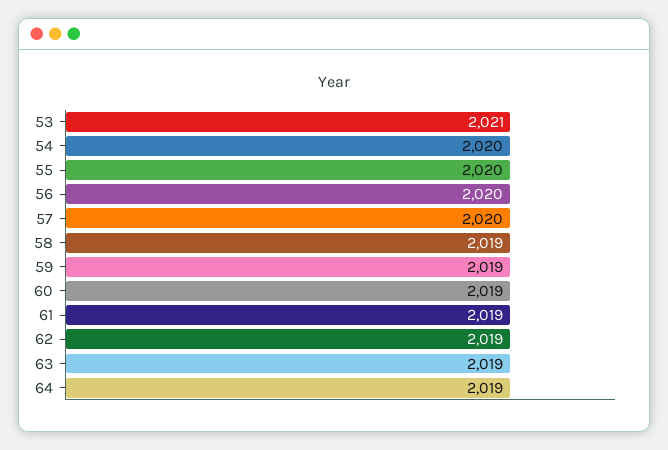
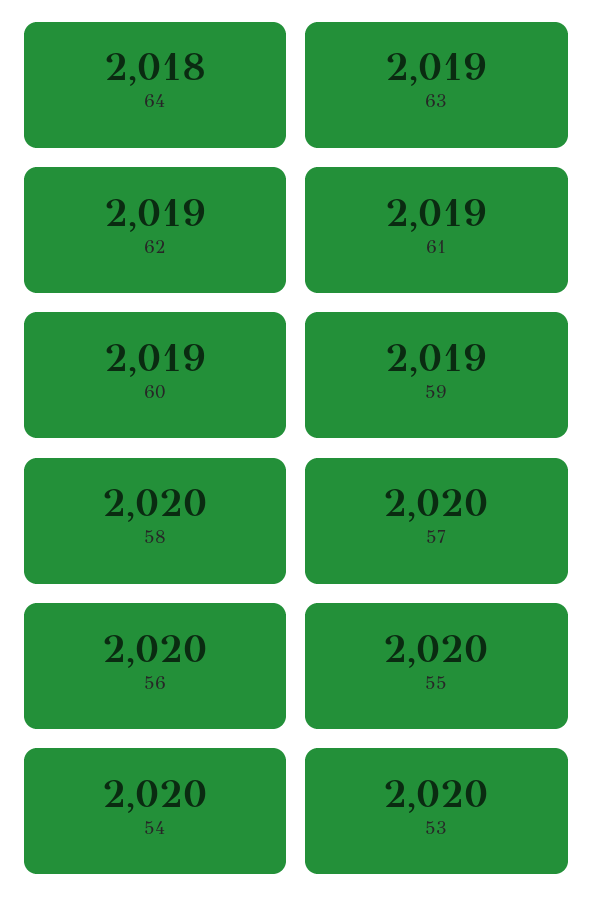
53: 2021 -> 2020
58: 2019 -> 2020
64: 2019 -> 2018

